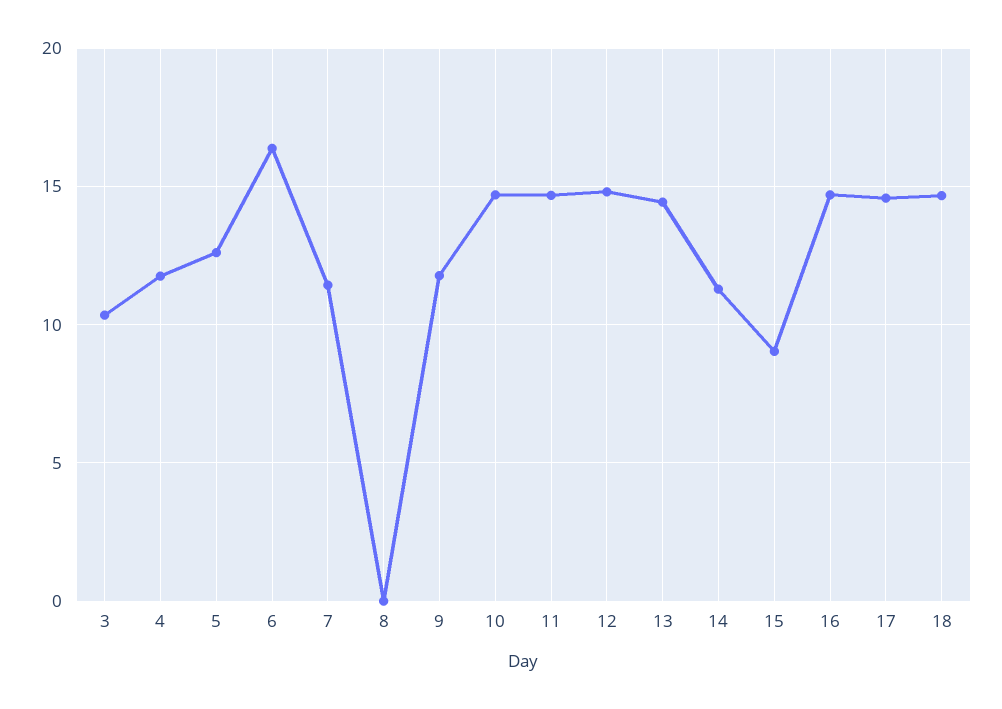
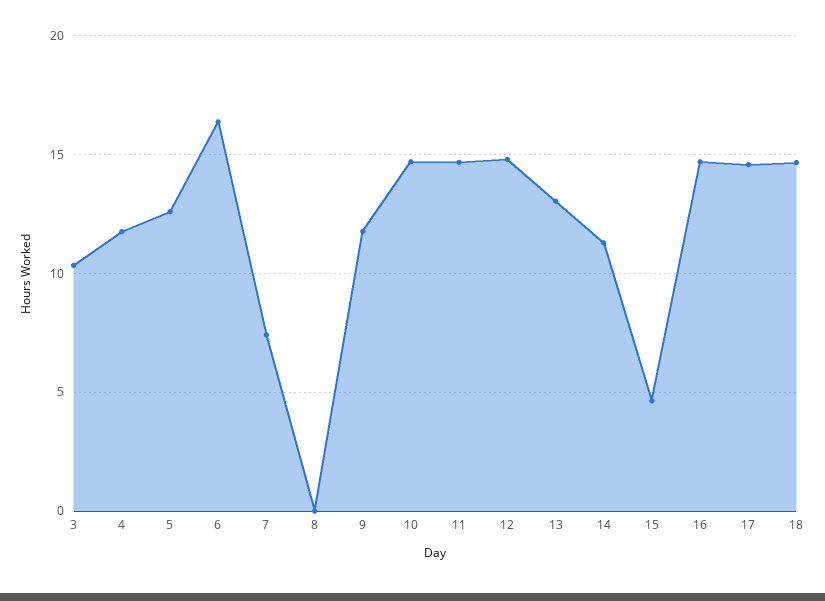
7: 11.5 -> 7.5
13: 14.5 -> 13
15: 9 -> 4.5

